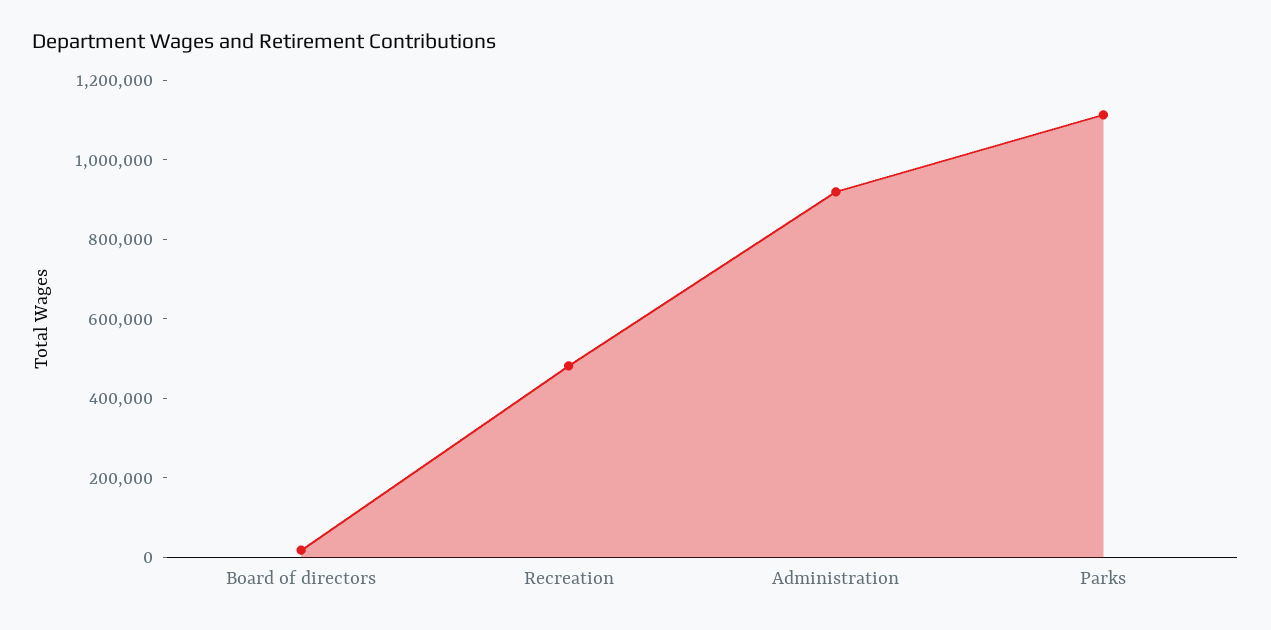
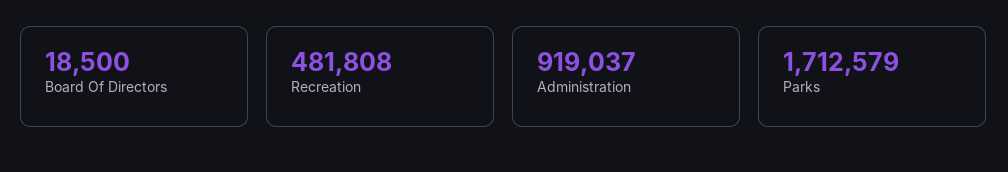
Parks: 1100000 -> 1712579

